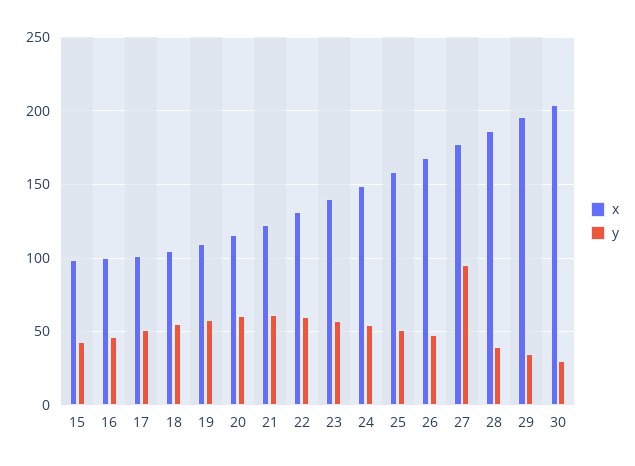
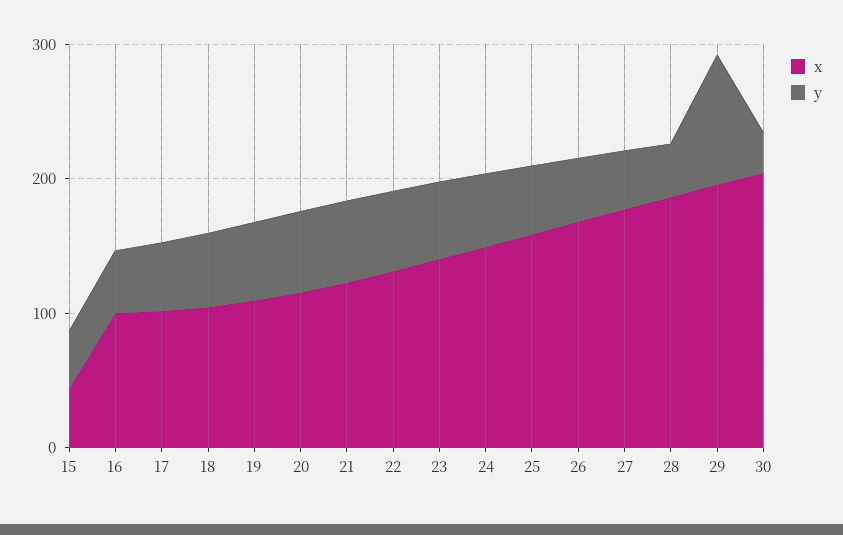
x, 15: 100 -> 40
y, 27: 95 -> 40
y, 29: 35 -> 100

